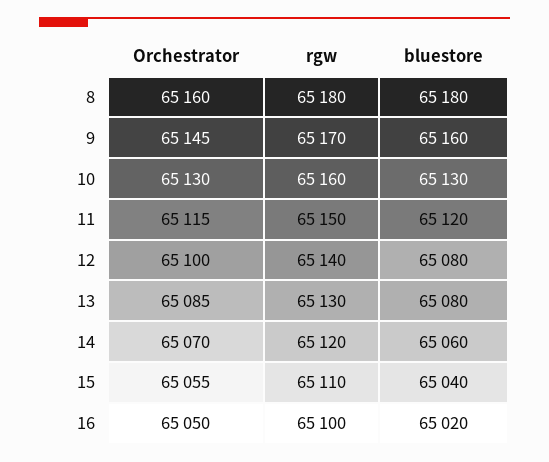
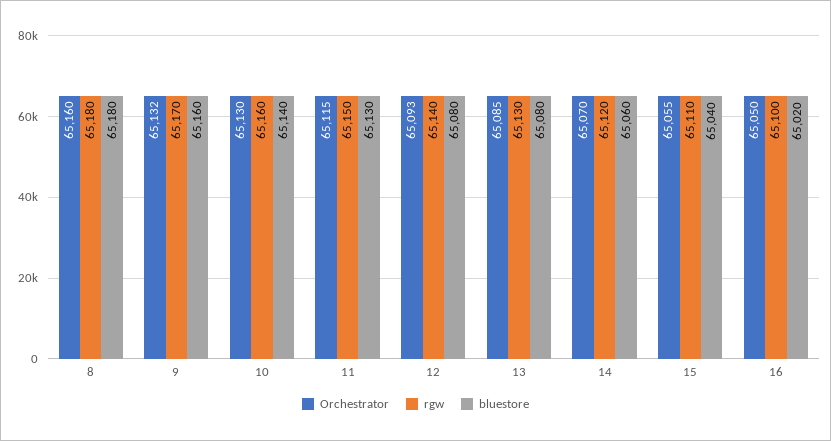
Orchestrator, 9: 65145 -> 65132
bluestore, 10: 65130 -> 65140
bluestore, 11: 65120 -> 65130
Orchestrator, 12: 65100 -> 65093

